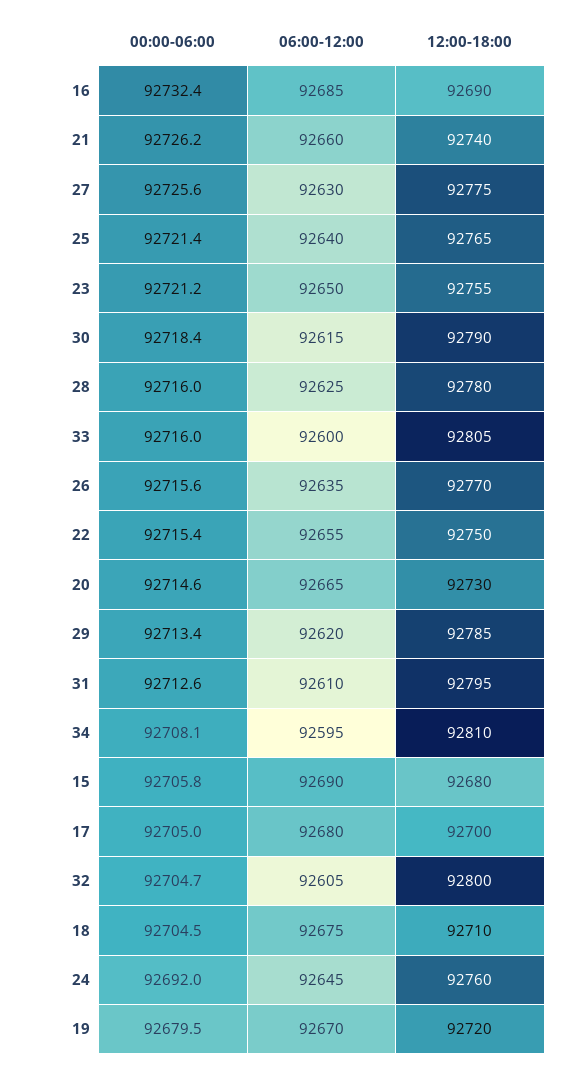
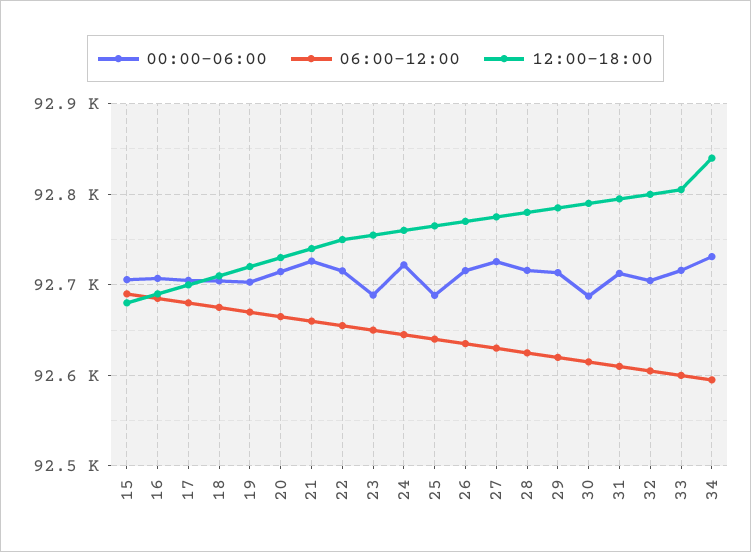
00:00-06:00, 16: 92732.4 -> 92710
00:00-06:00, 25: 92721.4 -> 92690
00:00-06:00, 23: 92721.2 -> 92690
00:00-06:00, 30: 92718.4 -> 92690
00:00-06:00, 34: 92708.1 -> 92730
12:00-18:00, 34: 92810 -> 92840
00:00-06:00, 24: 92692 -> 92720
00:00-06:00, 19: 92679.5 -> 92700

